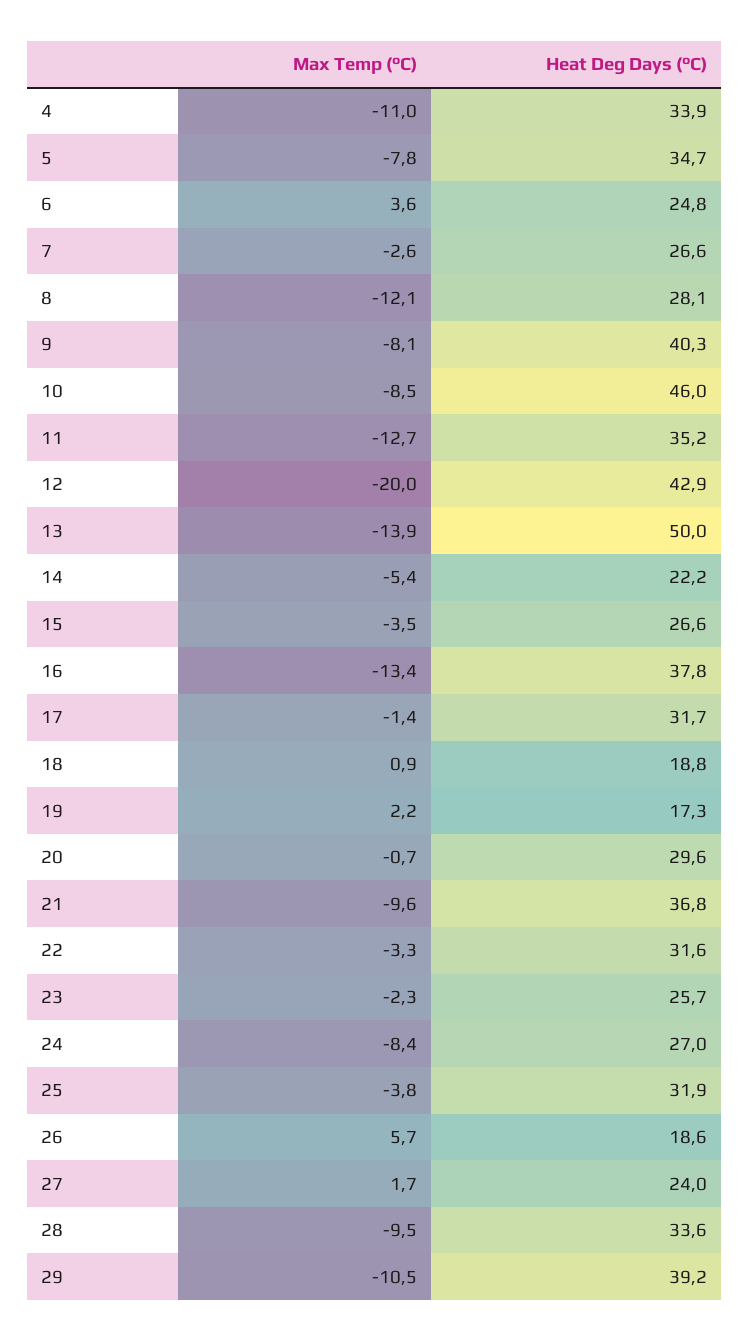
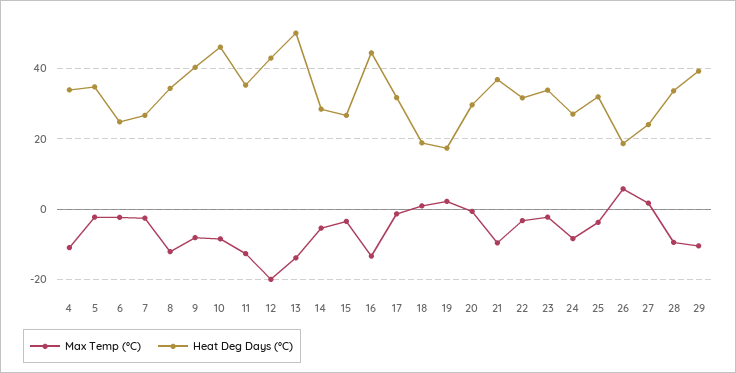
Max Temp (°C), 5: -7.8 -> -2
Max Temp (°C), 6: 3.6 -> -2
Heat Deg Days (°C), 8: 28.1 -> 34
Heat Deg Days (°C), 14: 22.2 -> 28
Heat Deg Days (°C), 16: 37.8 -> 44
Heat Deg Days (°C), 23: 25.7 -> 34

